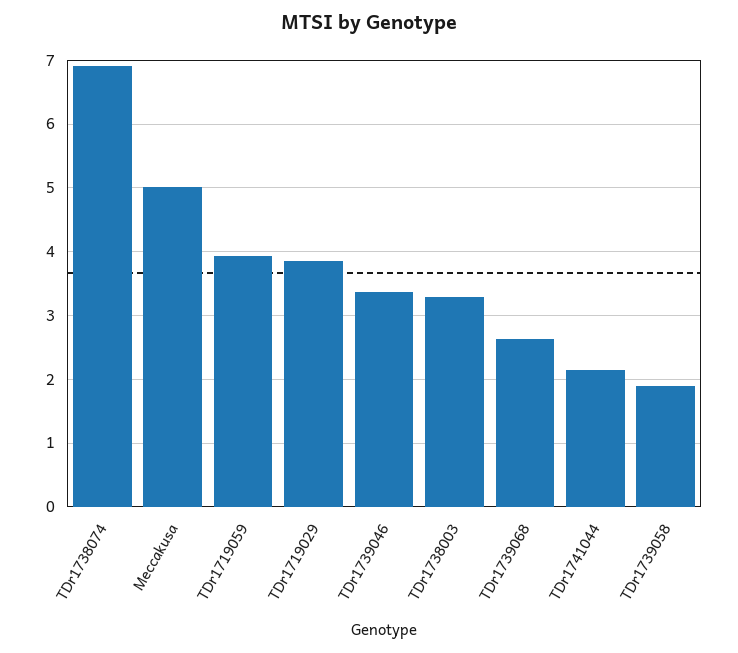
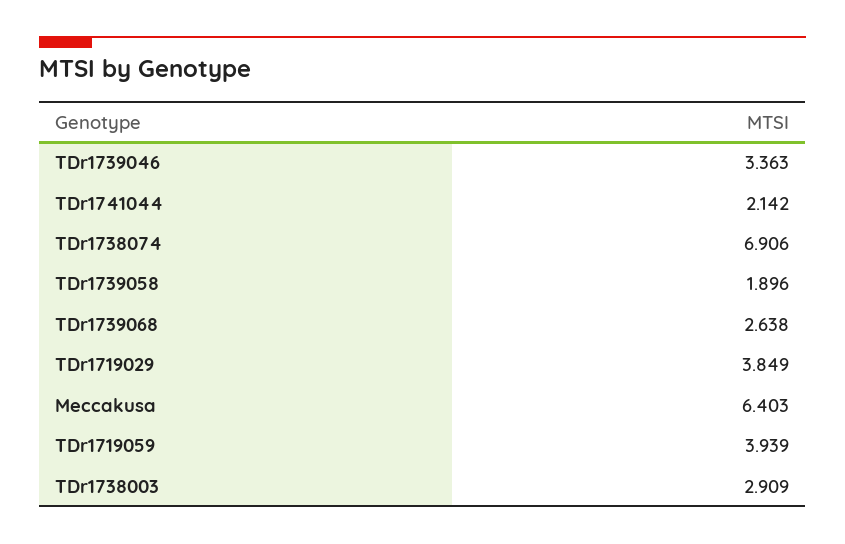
Meccakusa: 5 -> 6.403
TDr1738003: 3.3 -> 2.909

